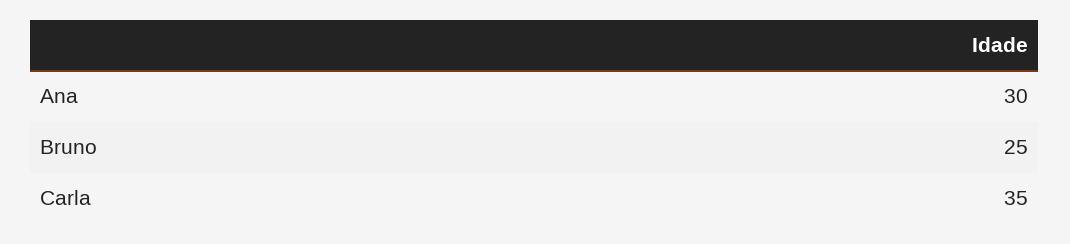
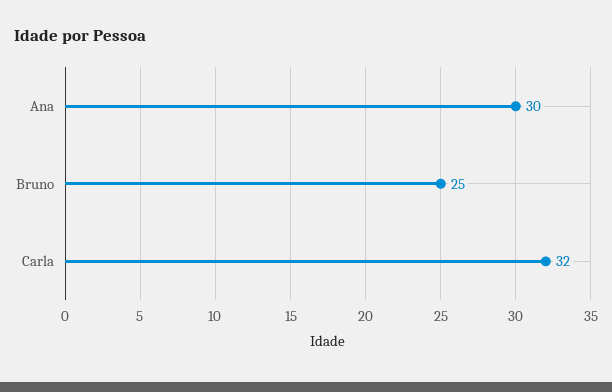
Carla: 35 -> 32

